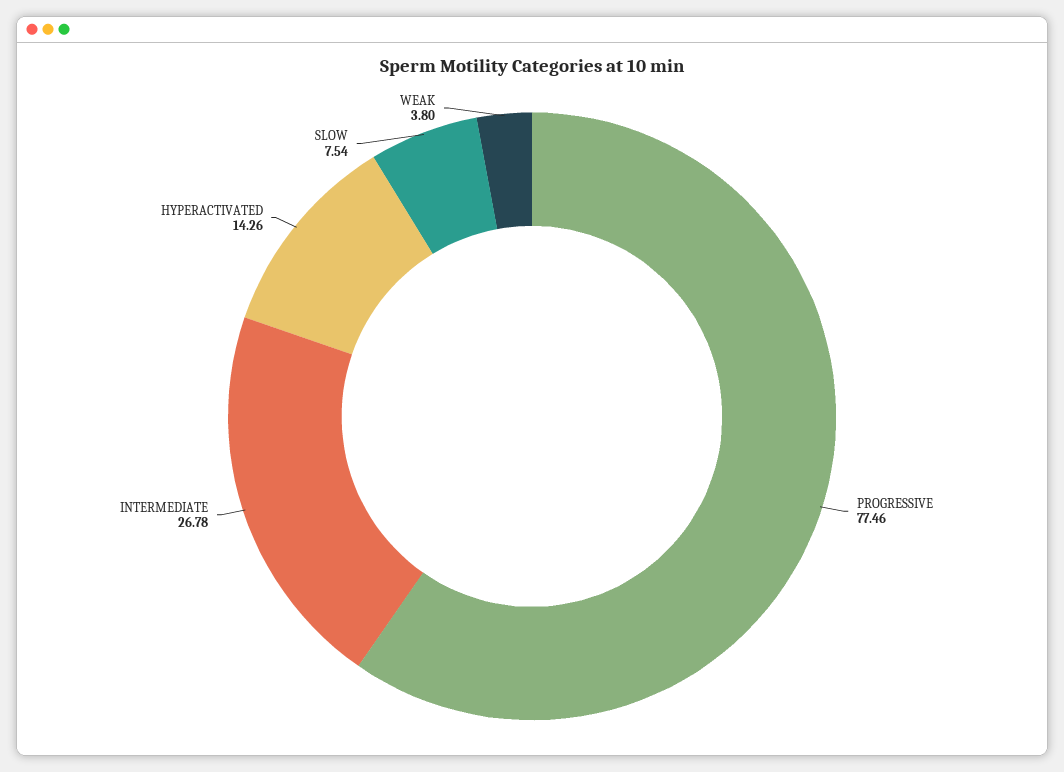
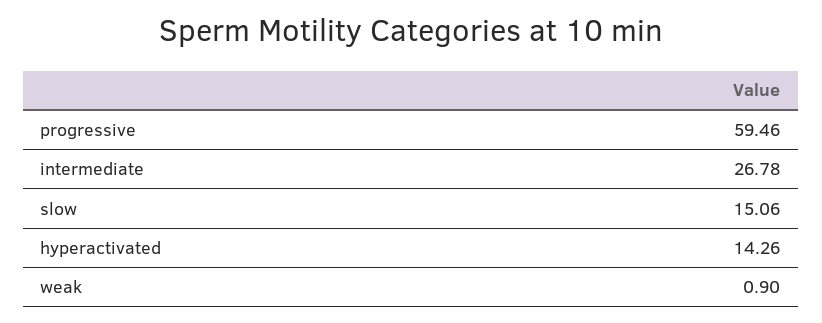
PROGRESSIVE: 77.46 -> 59.46
SLOW: 7.54 -> 15.06
WEAK: 3.8 -> 0.9

